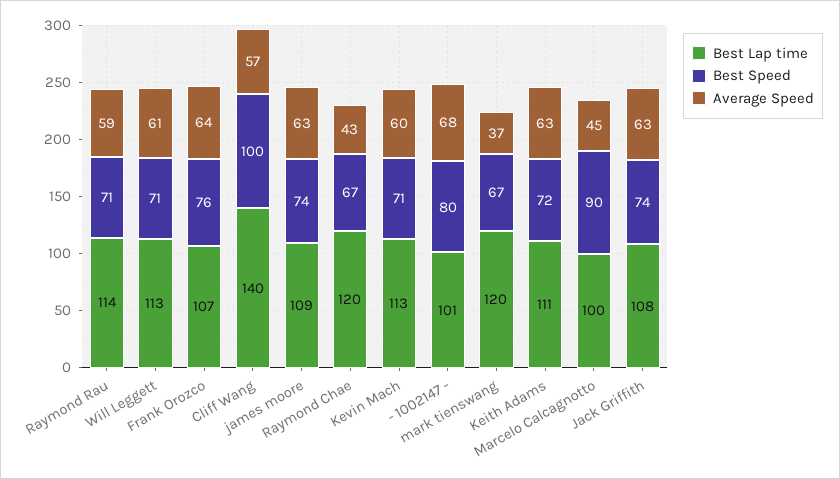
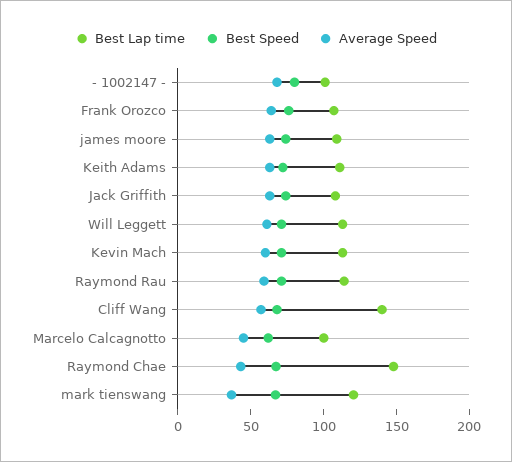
Best Speed, Cliff Wang: 100 -> 70
Best Lap time, Raymond Chae: 120 -> 150
Best Speed, Marcelo Calcagnotto: 90 -> 60

